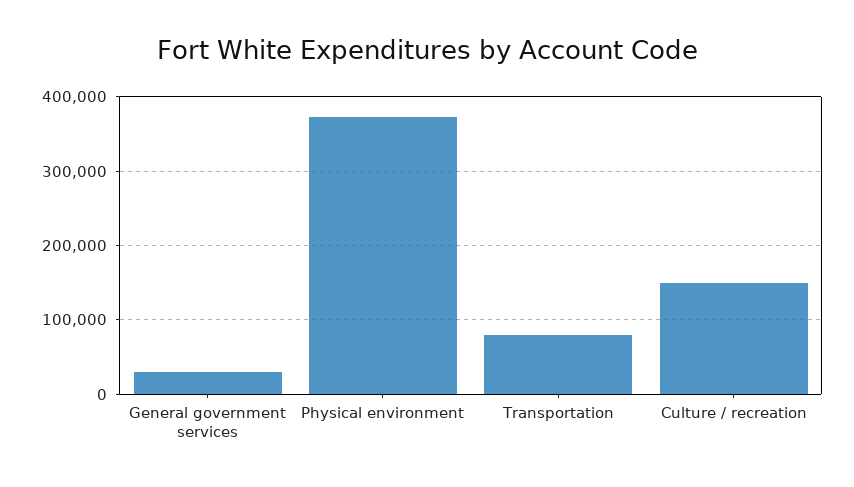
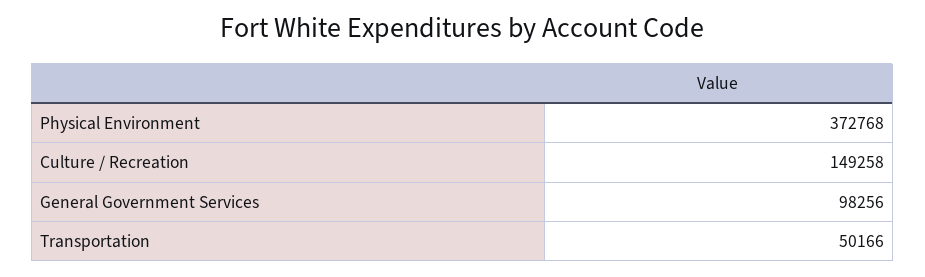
General government services: 30000 -> 98256
Transportation: 80000 -> 50166

